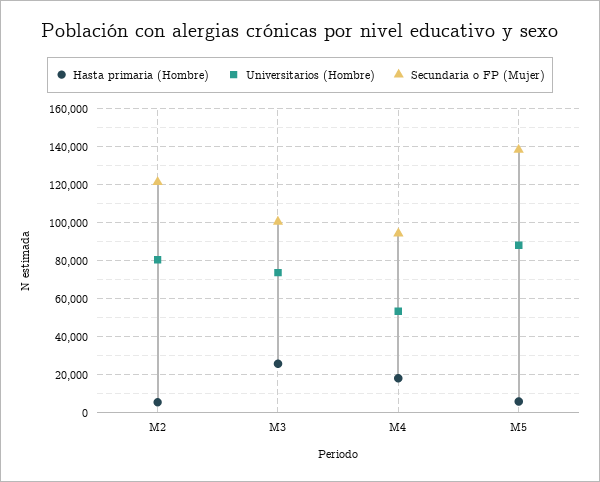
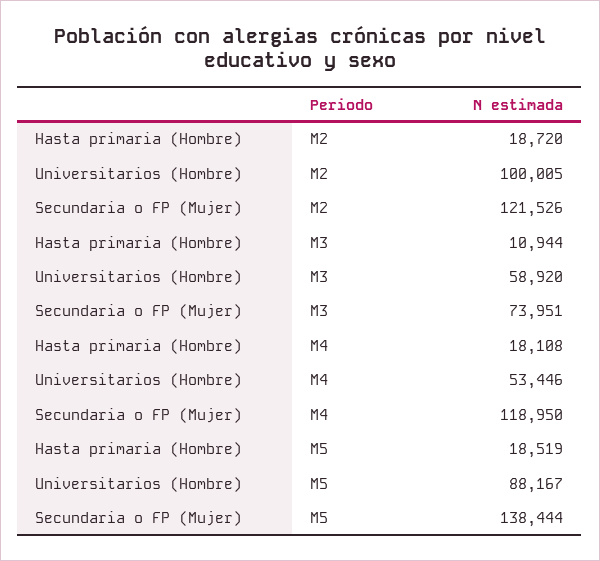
Hasta primaria (Hombre), M2: 5000 -> 18720
Universitarios (Hombre), M2: 80000 -> 100005
Hasta primaria (Hombre), M3: 25000 -> 10944
Universitarios (Hombre), M3: 75000 -> 58920
Secundaria o FP (Mujer), M3: 100000 -> 73951
Secundaria o FP (Mujer), M4: 95000 -> 118950
Hasta primaria (Hombre), M5: 5000 -> 18519

